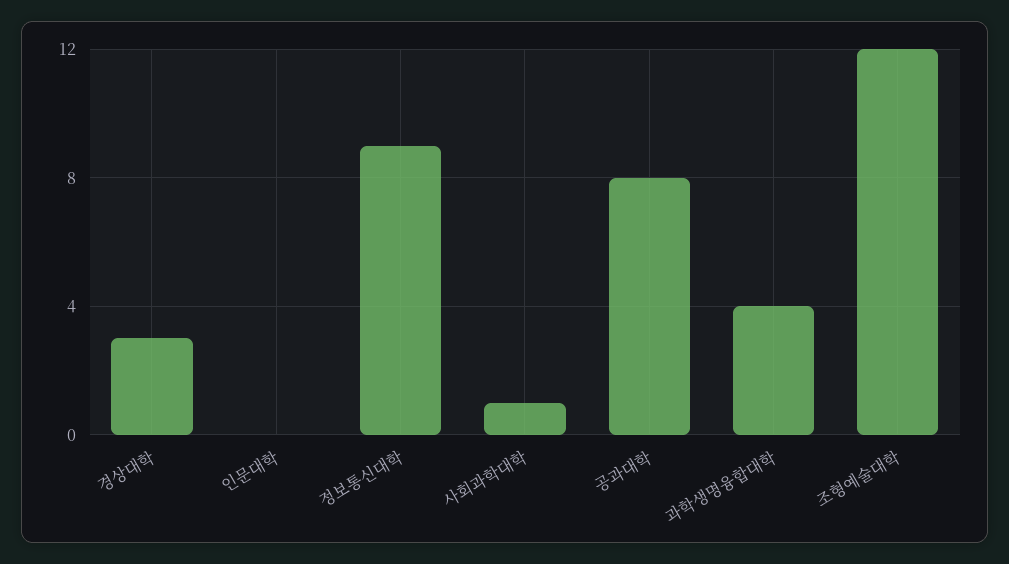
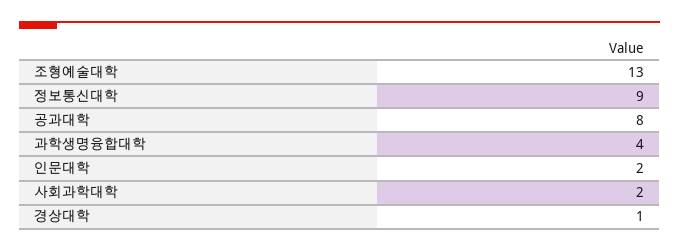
경상대학: 3 -> 1
인문대학: 0 -> 2
사회과학대학: 1 -> 2
조형예술대학: 12 -> 13

